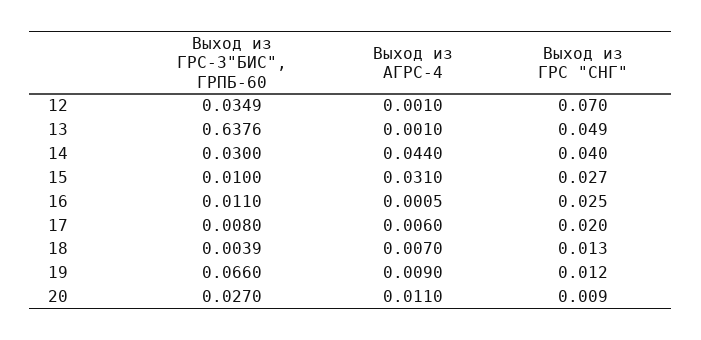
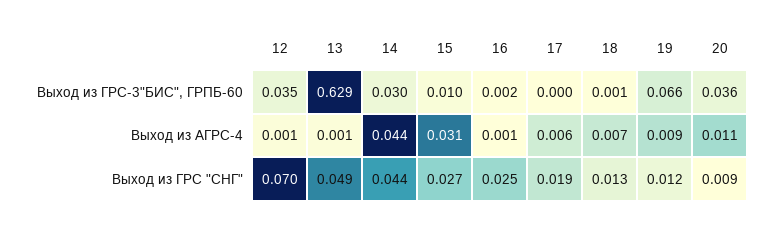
Выход из ГРС-3"БИС", ГРПБ-60, 13: 0.6376 -> 0.629
Выход из ГРС "СНГ", 14: 0.04 -> 0.044
Выход из ГРС-3"БИС", ГРПБ-60, 16: 0.011 -> 0.002
Выход из ГРС-3"БИС", ГРПБ-60, 17: 0.008 -> 0
Выход из ГРС "СНГ", 17: 0.02 -> 0.019
Выход из ГРС-3"БИС", ГРПБ-60, 18: 0.0039 -> 0.001
Выход из ГРС-3"БИС", ГРПБ-60, 20: 0.027 -> 0.036

